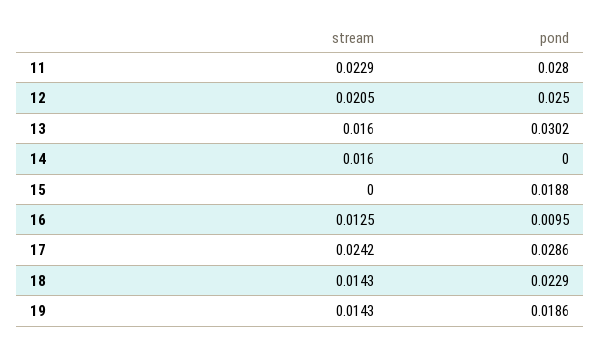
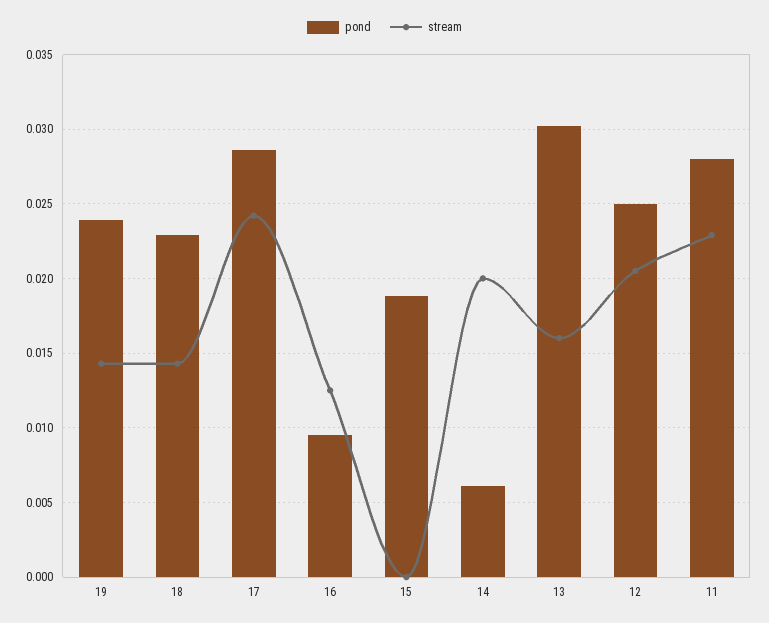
stream, 14: 0.016 -> 0.02
pond, 14: 0 -> 0.006
pond, 19: 0.0186 -> 0.024

